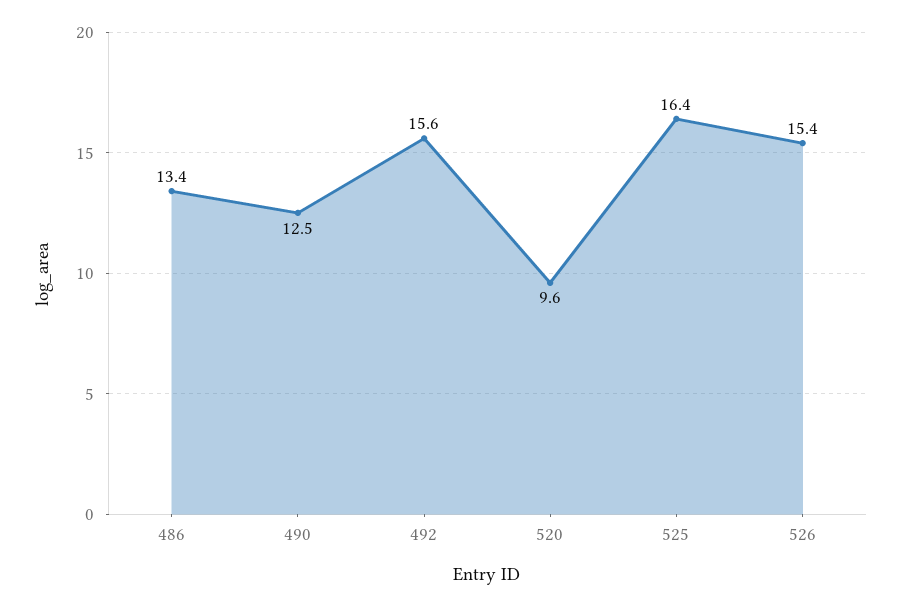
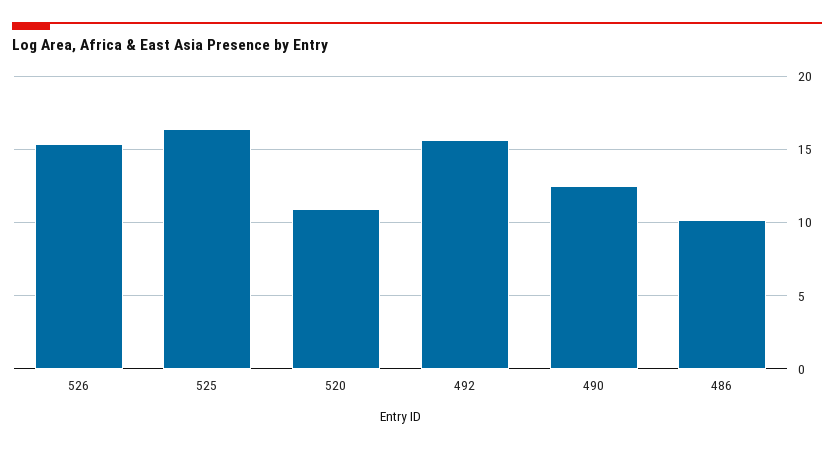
486: 13.4 -> 10
520: 9.6 -> 11

